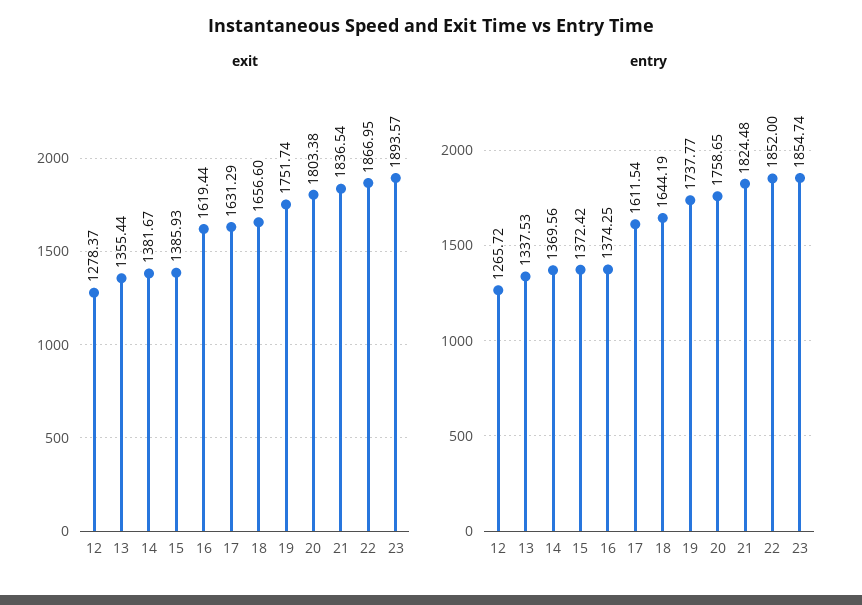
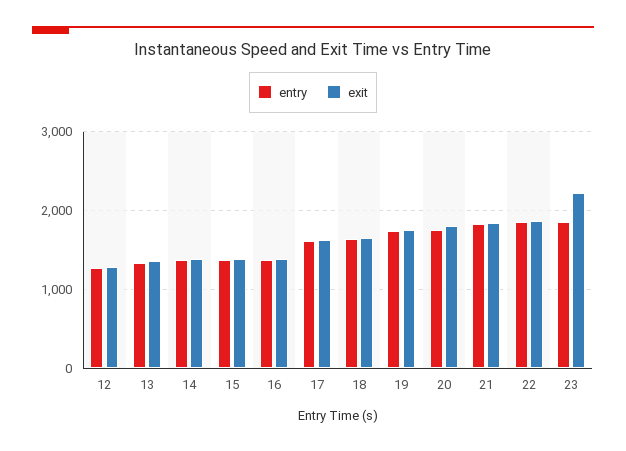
exit, 16: 1619.44 -> 1400
exit, 23: 1893.57 -> 2200

